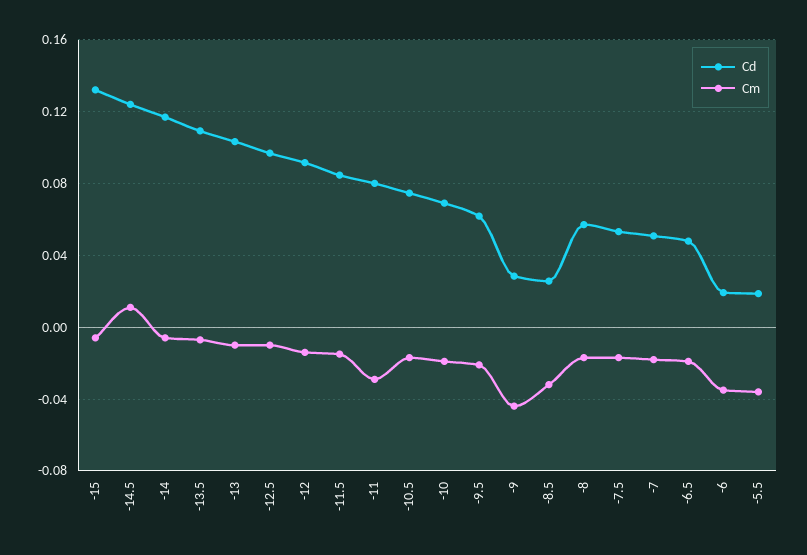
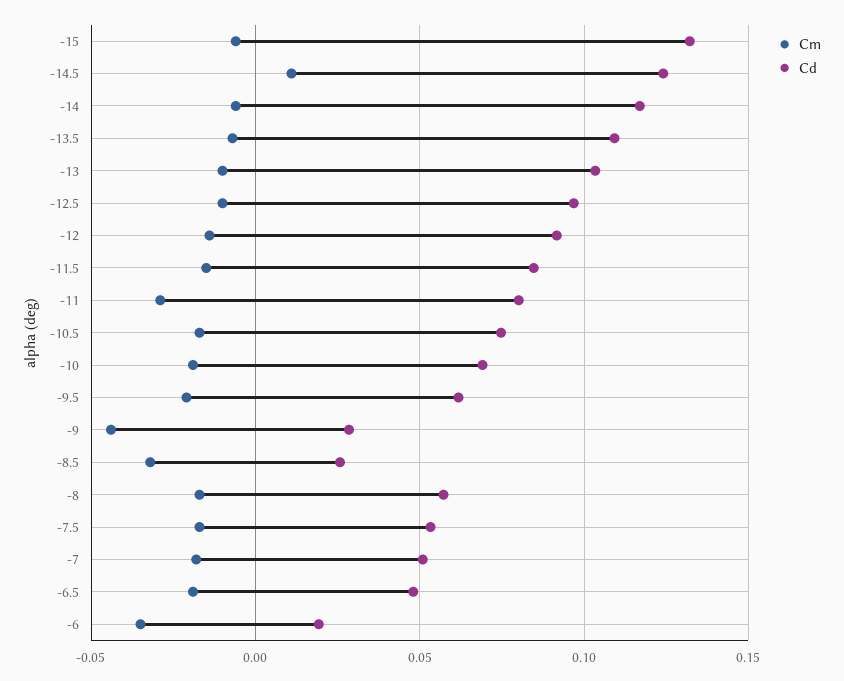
Cd, -5.5: 0.02 -> none
Cm, -5.5: -0.035 -> none

